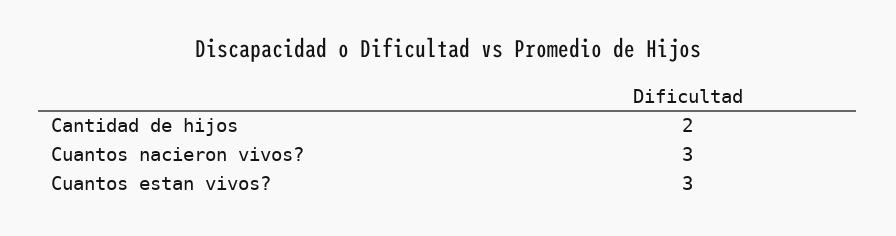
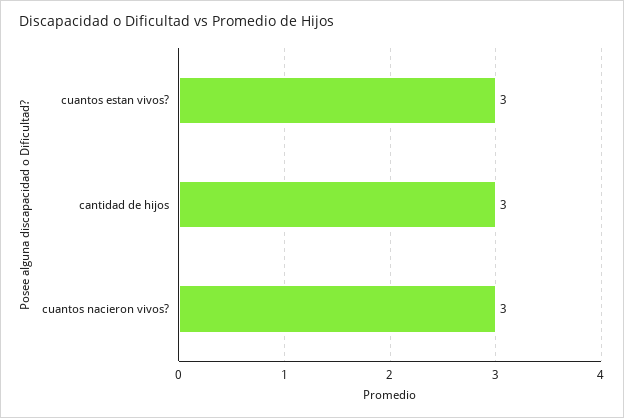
Cantidad de hijos: 2 -> 3

